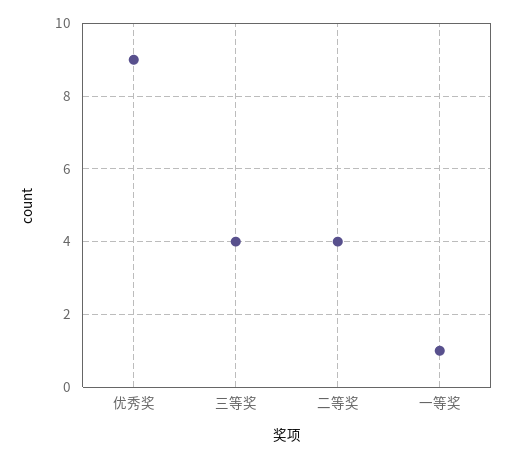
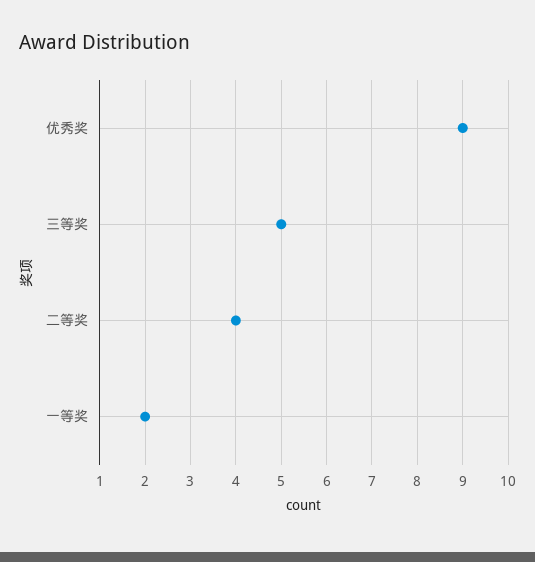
三等奖: 4 -> 5
一等奖: 1 -> 2

